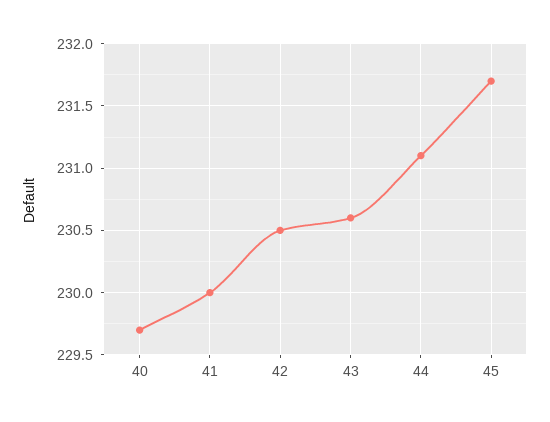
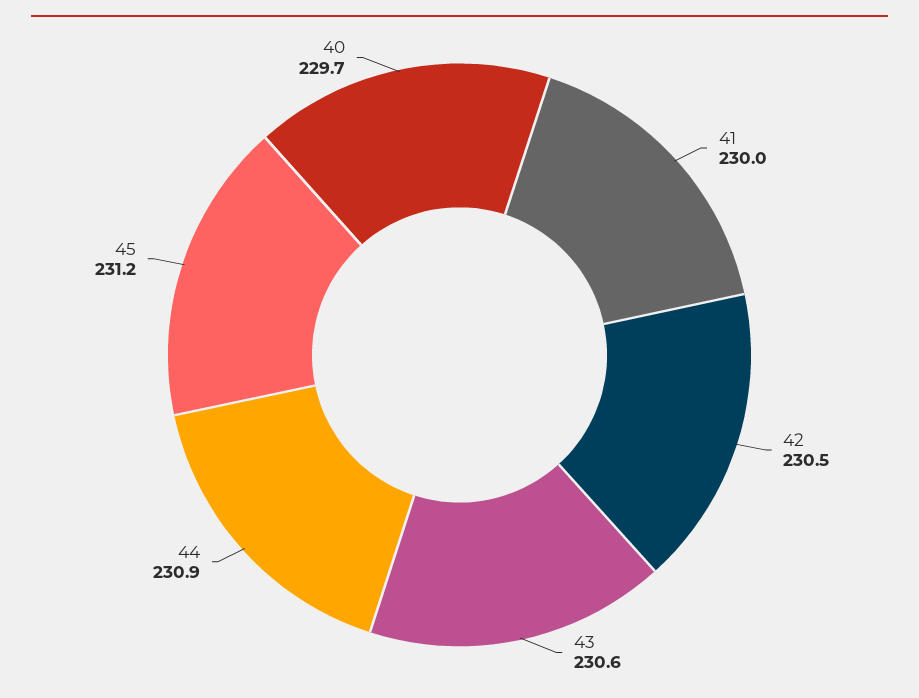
44: 231.1 -> 230.9
45: 231.7 -> 231.2

